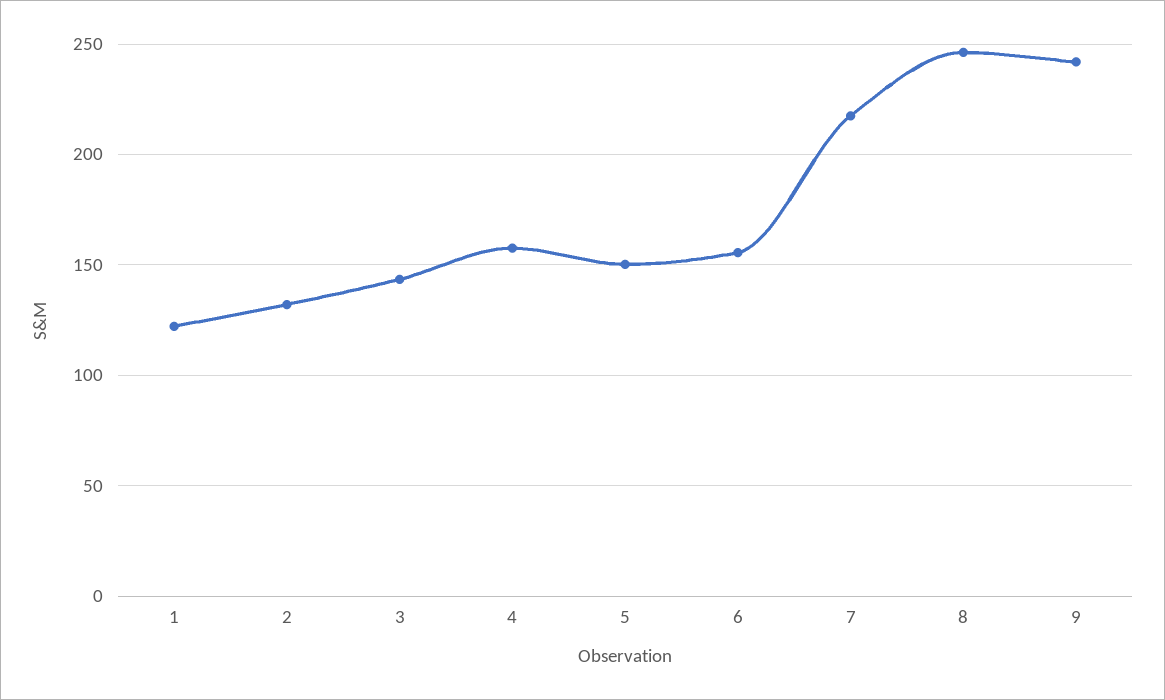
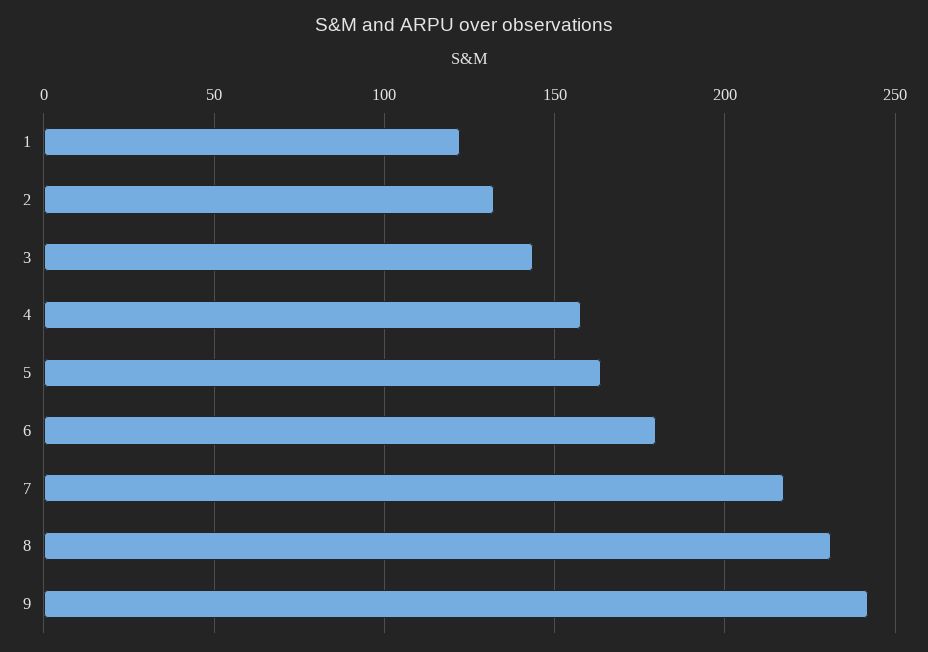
5: 150 -> 165
6: 155 -> 180
8: 245 -> 230

